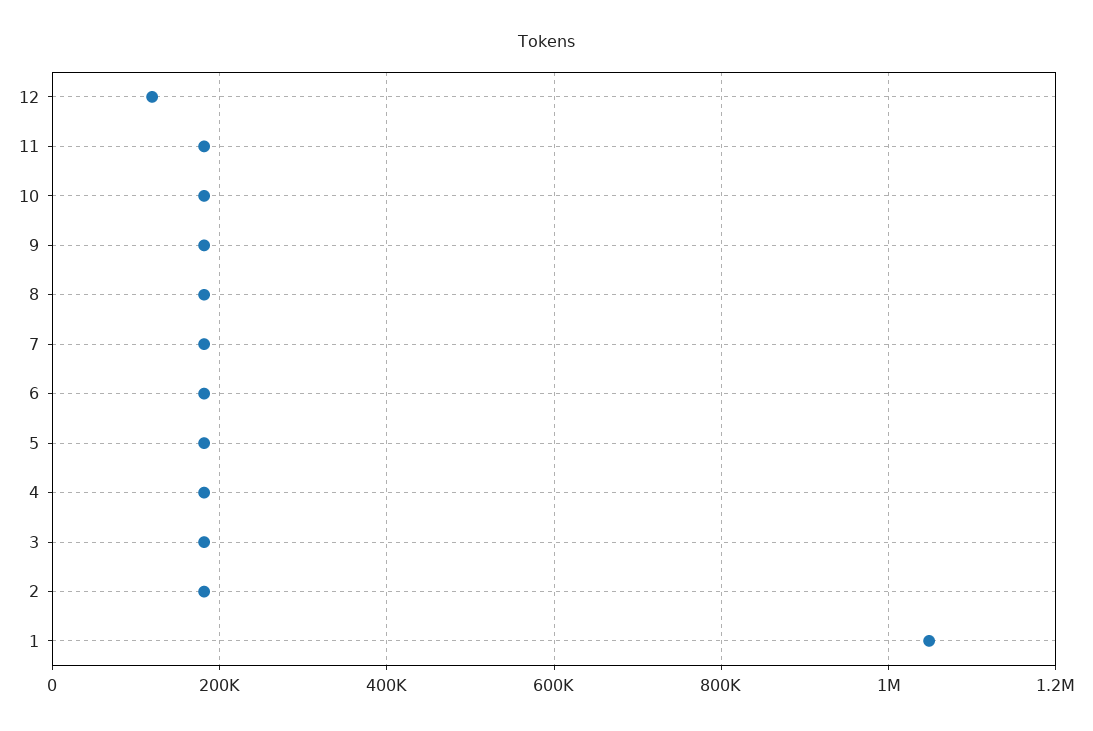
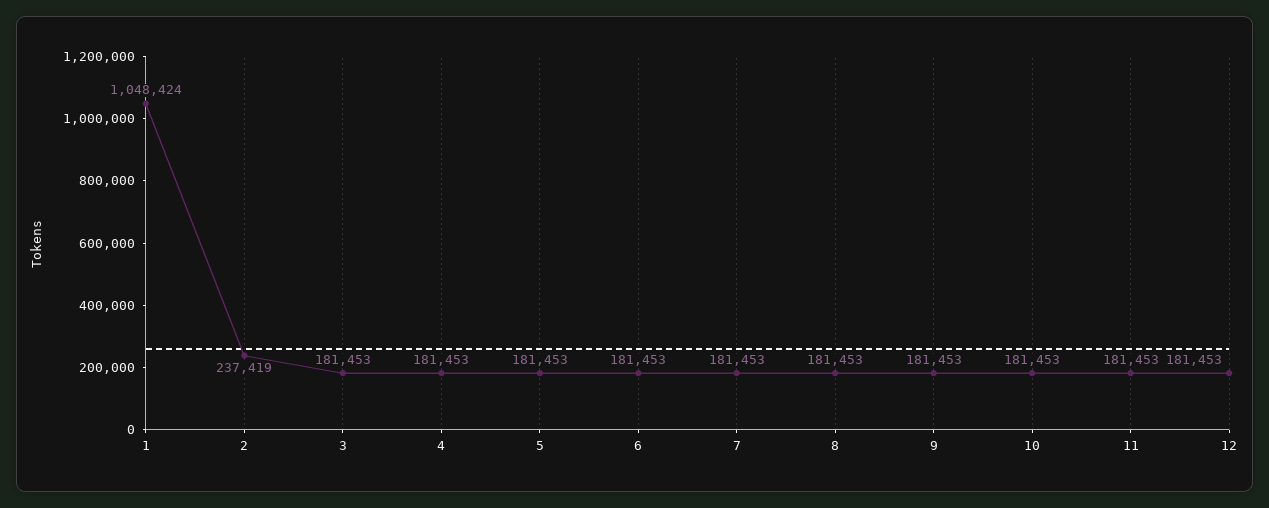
12: 120000 -> 181453
2: 180000 -> 237419

